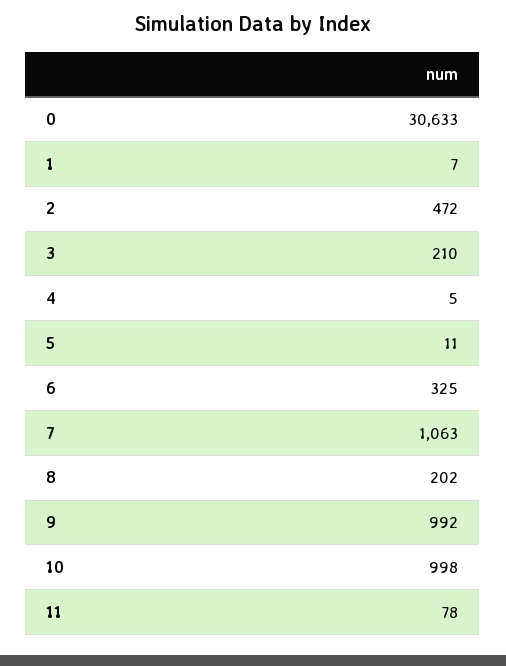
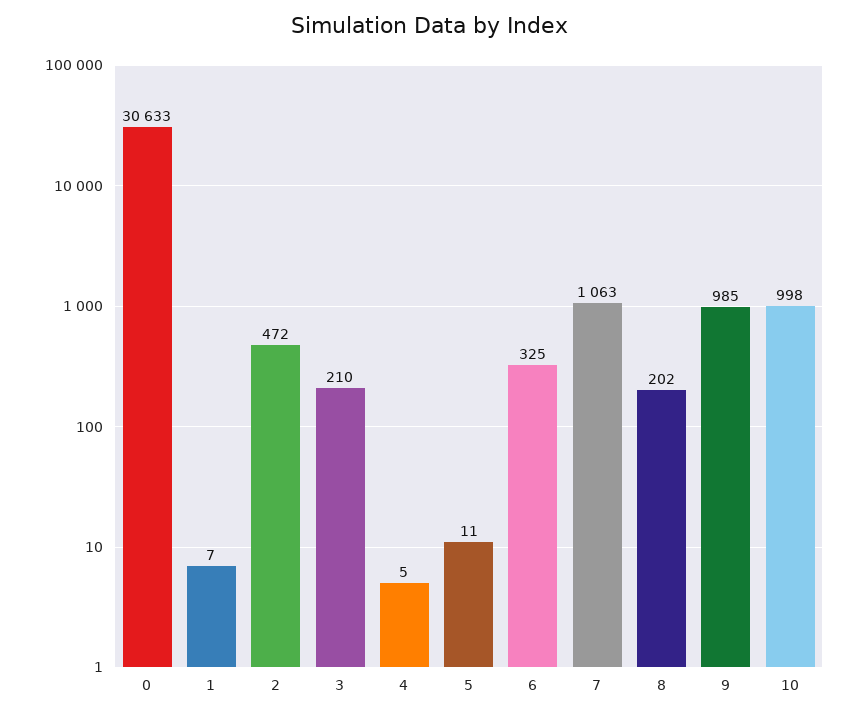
9: 992 -> 985
11: 78 -> none

